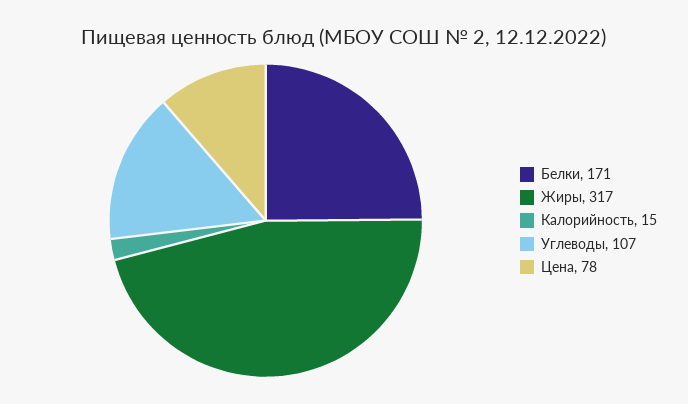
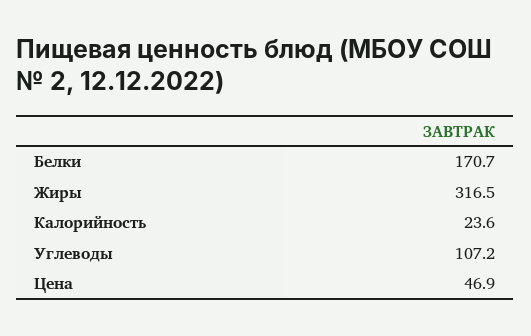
Калорийность: 15 -> 23.6
Цена: 78 -> 46.9

